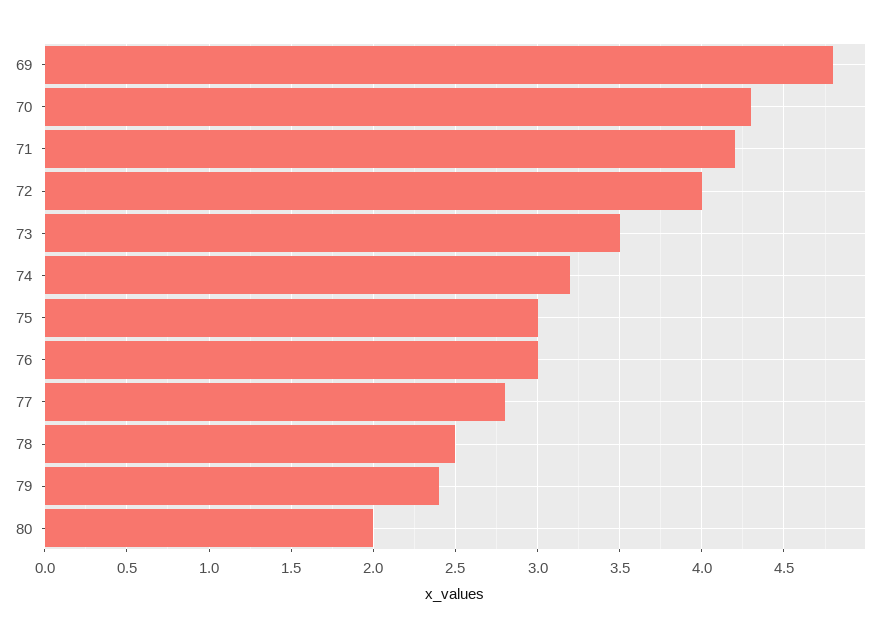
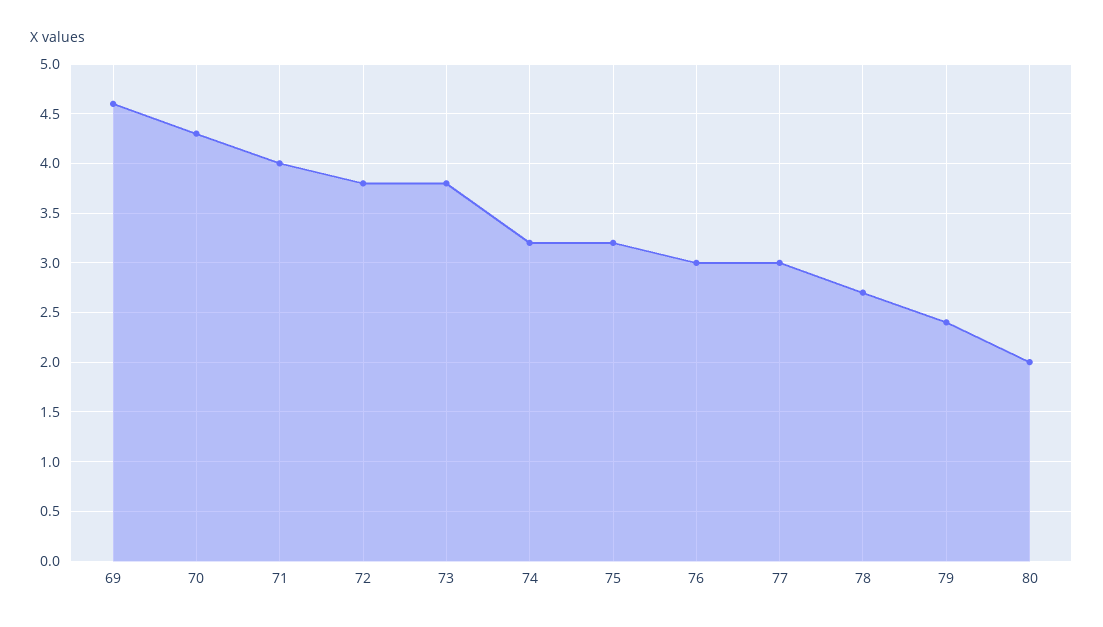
69: 4.8 -> 4.6
71: 4.2 -> 4
72: 4 -> 3.8
73: 3.5 -> 3.8
75: 3 -> 3.2
77: 2.8 -> 3
78: 2.5 -> 2.7

